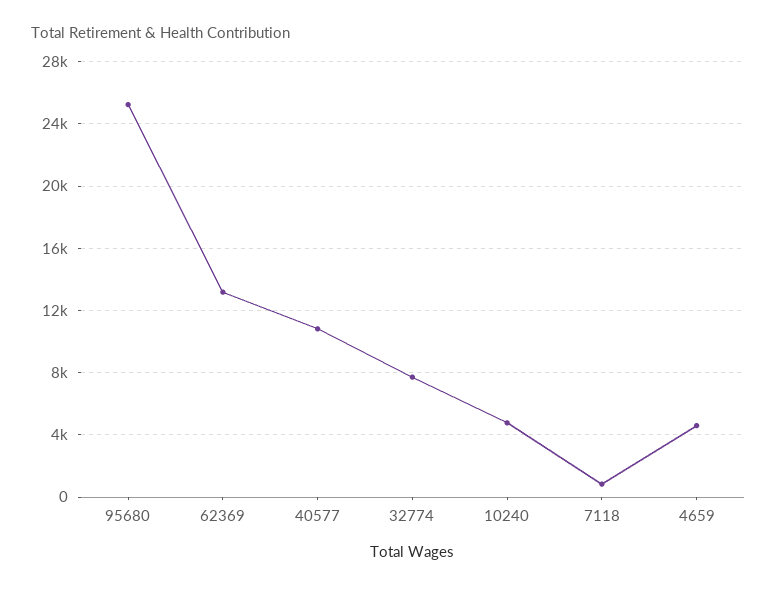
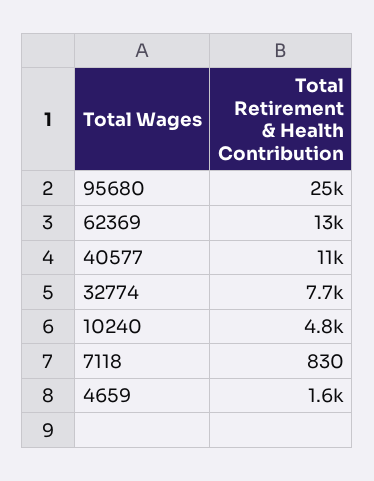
4659: 4500 -> 1600

